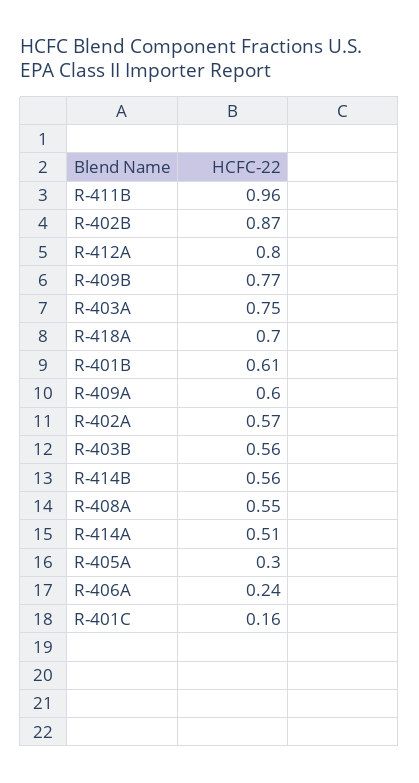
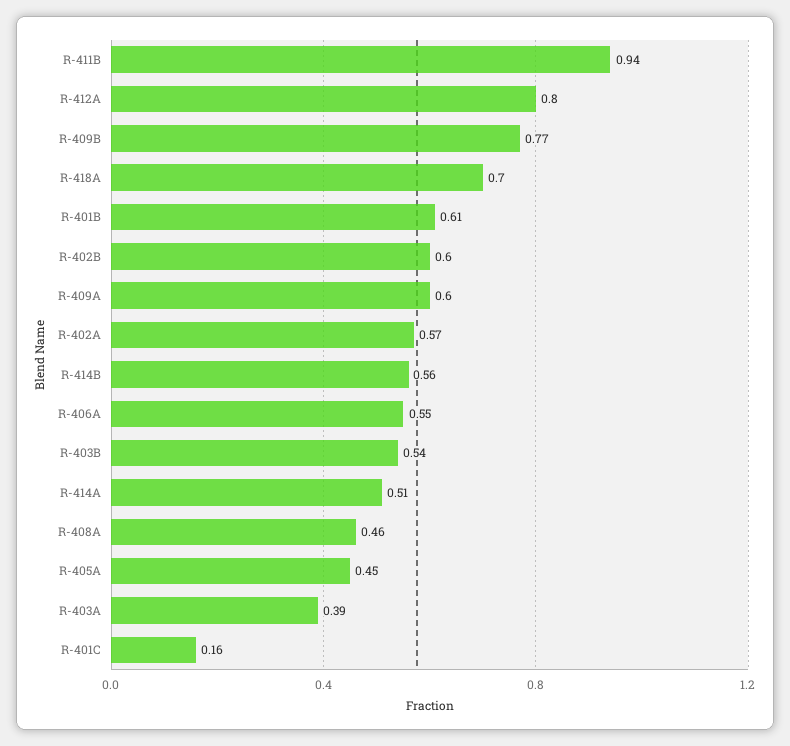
R-411B: 0.96 -> 0.94
R-402B: 0.87 -> 0.6
R-403A: 0.75 -> 0.39
R-403B: 0.56 -> 0.54
R-408A: 0.55 -> 0.46
R-405A: 0.3 -> 0.45
R-406A: 0.24 -> 0.55

